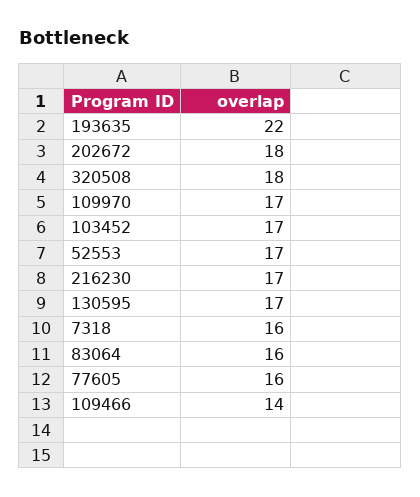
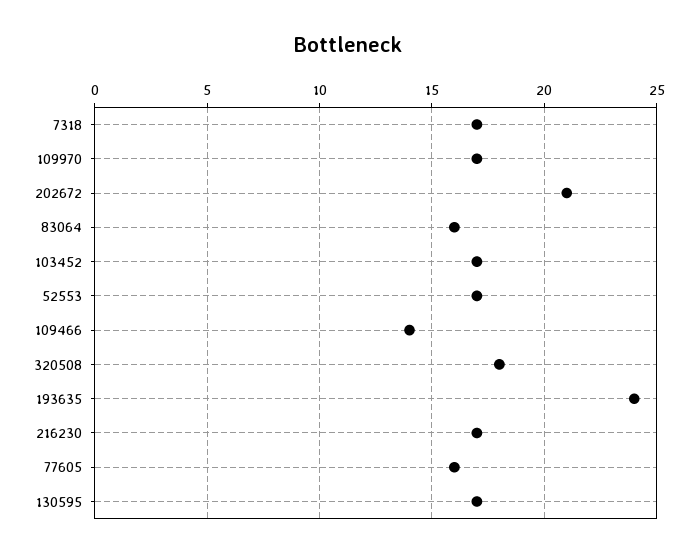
193635: 22 -> 24
202672: 18 -> 21
7318: 16 -> 17

